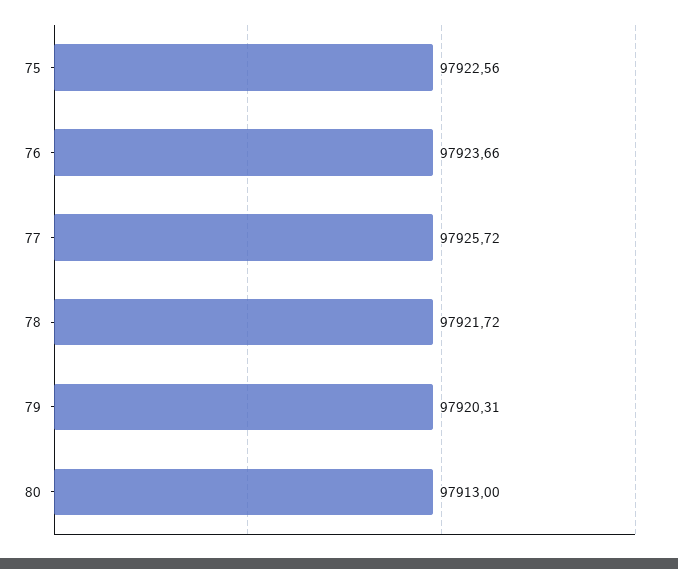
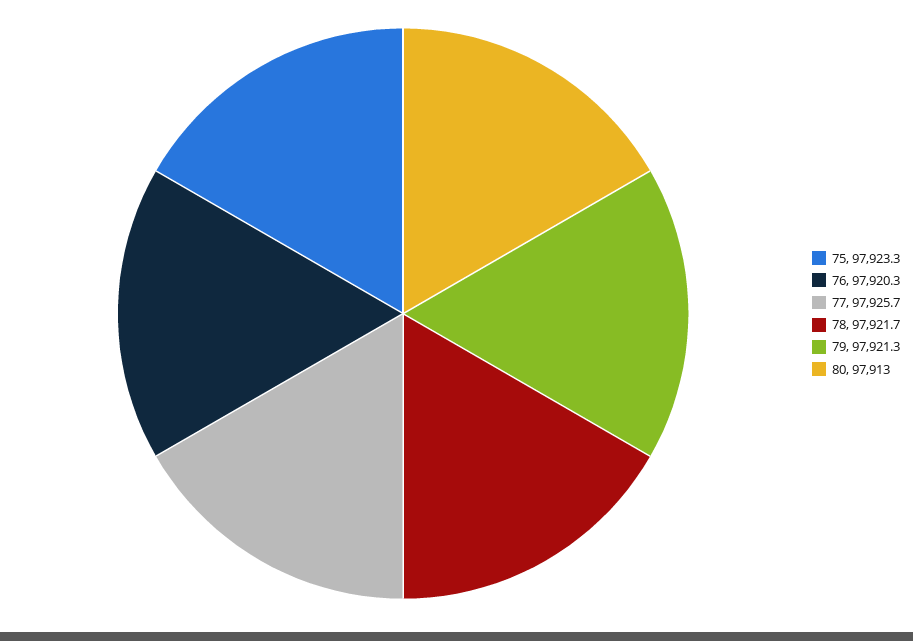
75: 97922.56 -> 97923.3
76: 97923.66 -> 97920.3
79: 97920.31 -> 97921.3

